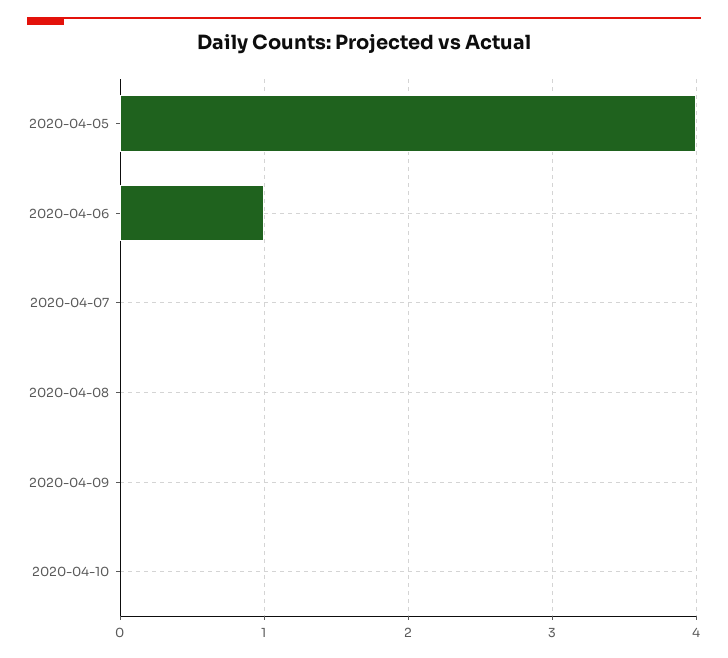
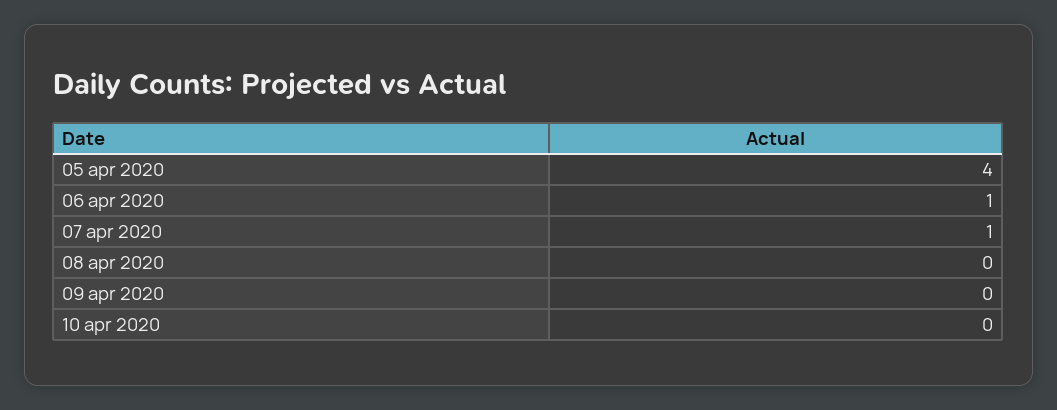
2020-04-07: 0 -> 1

